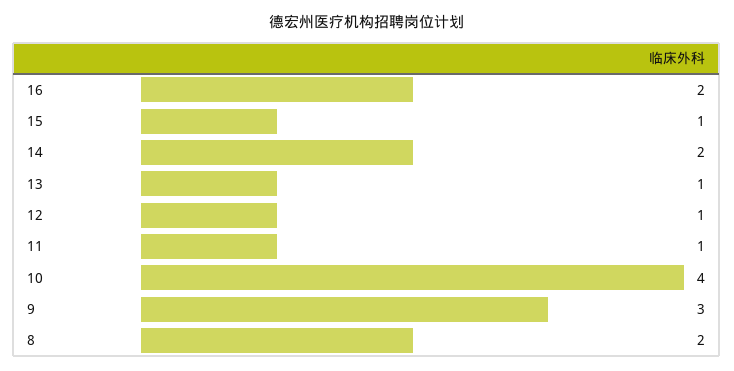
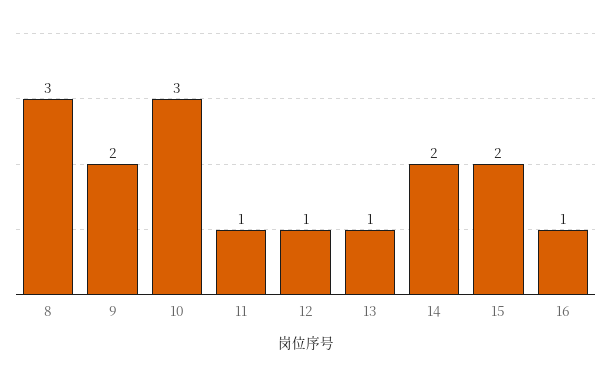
16: 2 -> 1
15: 1 -> 2
10: 4 -> 3
9: 3 -> 2
8: 2 -> 3

